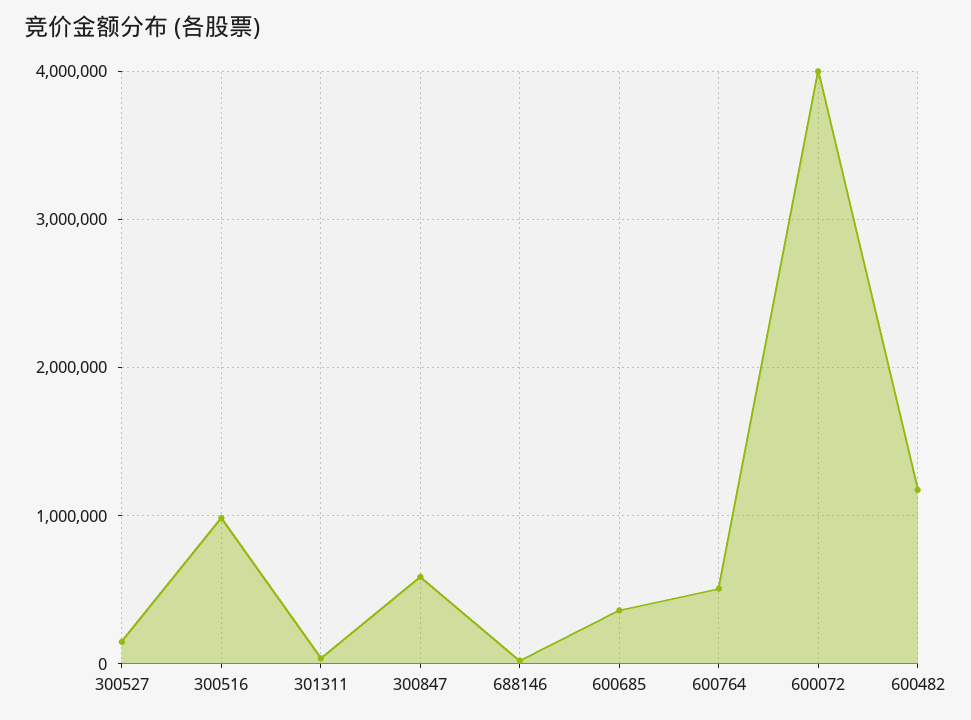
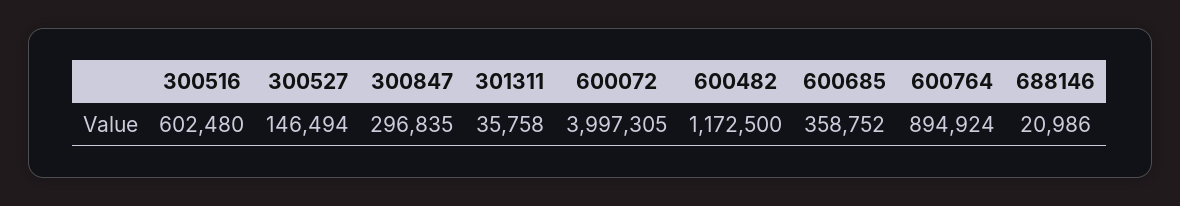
300516: 1000000 -> 602480
300847: 600000 -> 296835
600764: 500000 -> 894924

